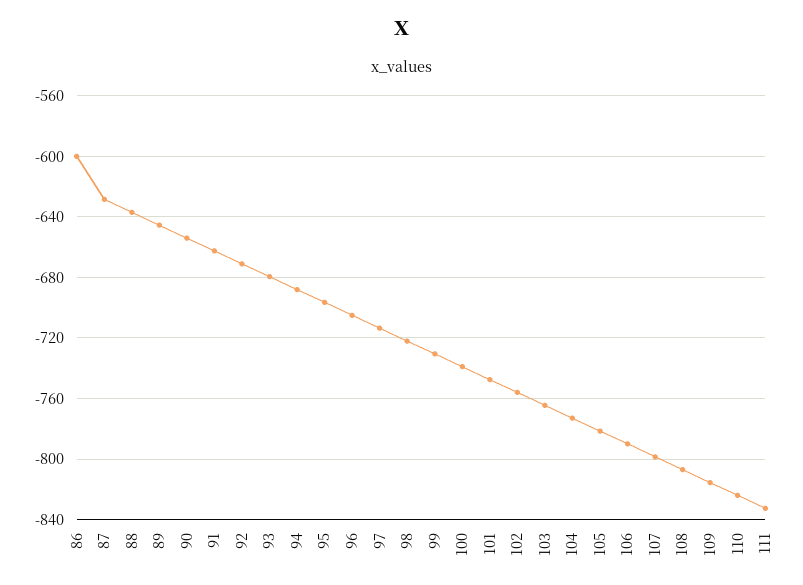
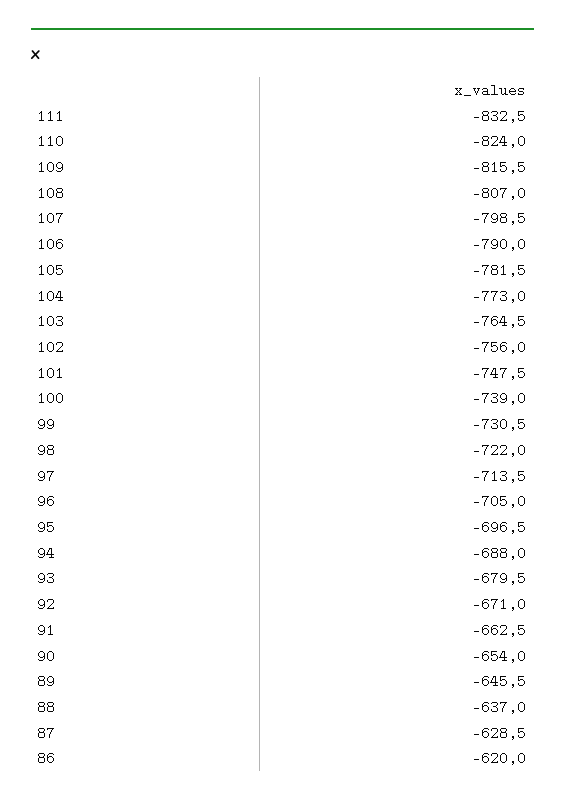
86: -600 -> -620

